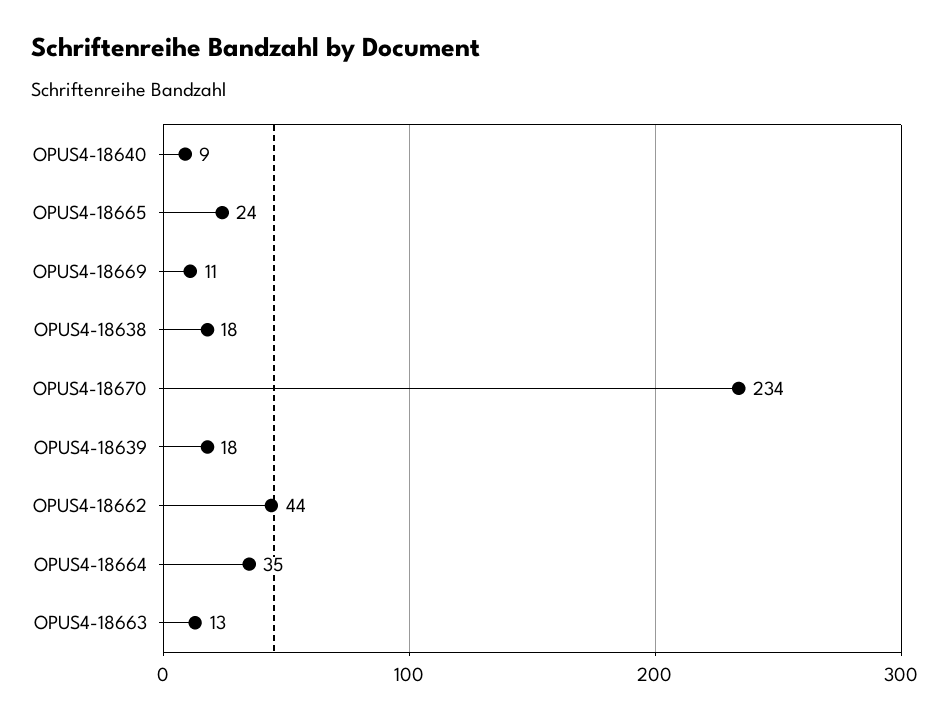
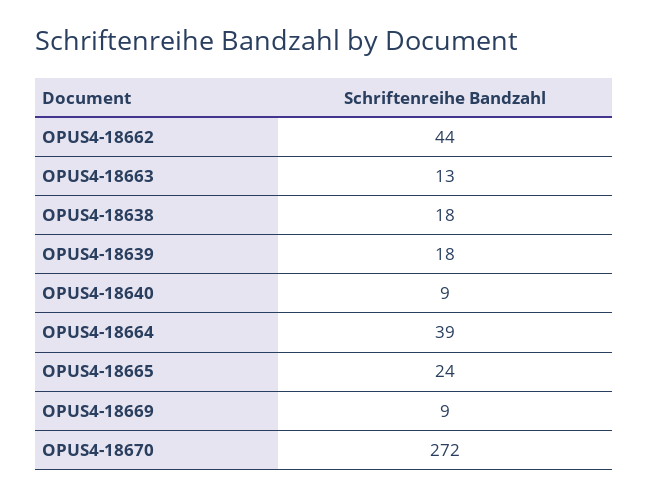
OPUS4-18669: 11 -> 9
OPUS4-18670: 234 -> 272
OPUS4-18664: 35 -> 39

